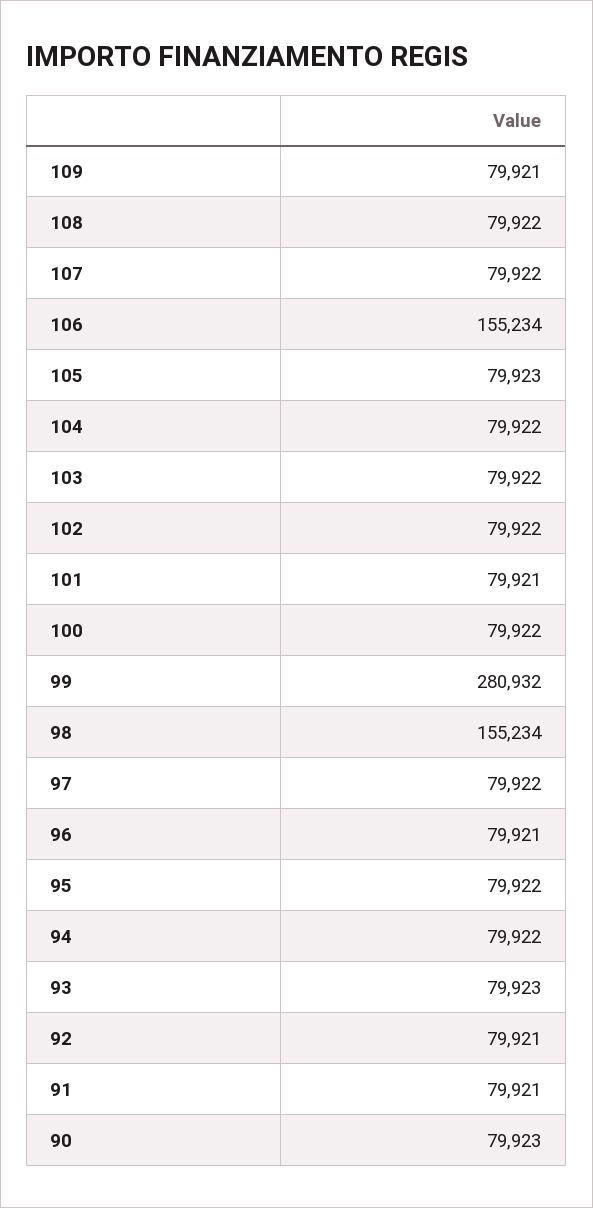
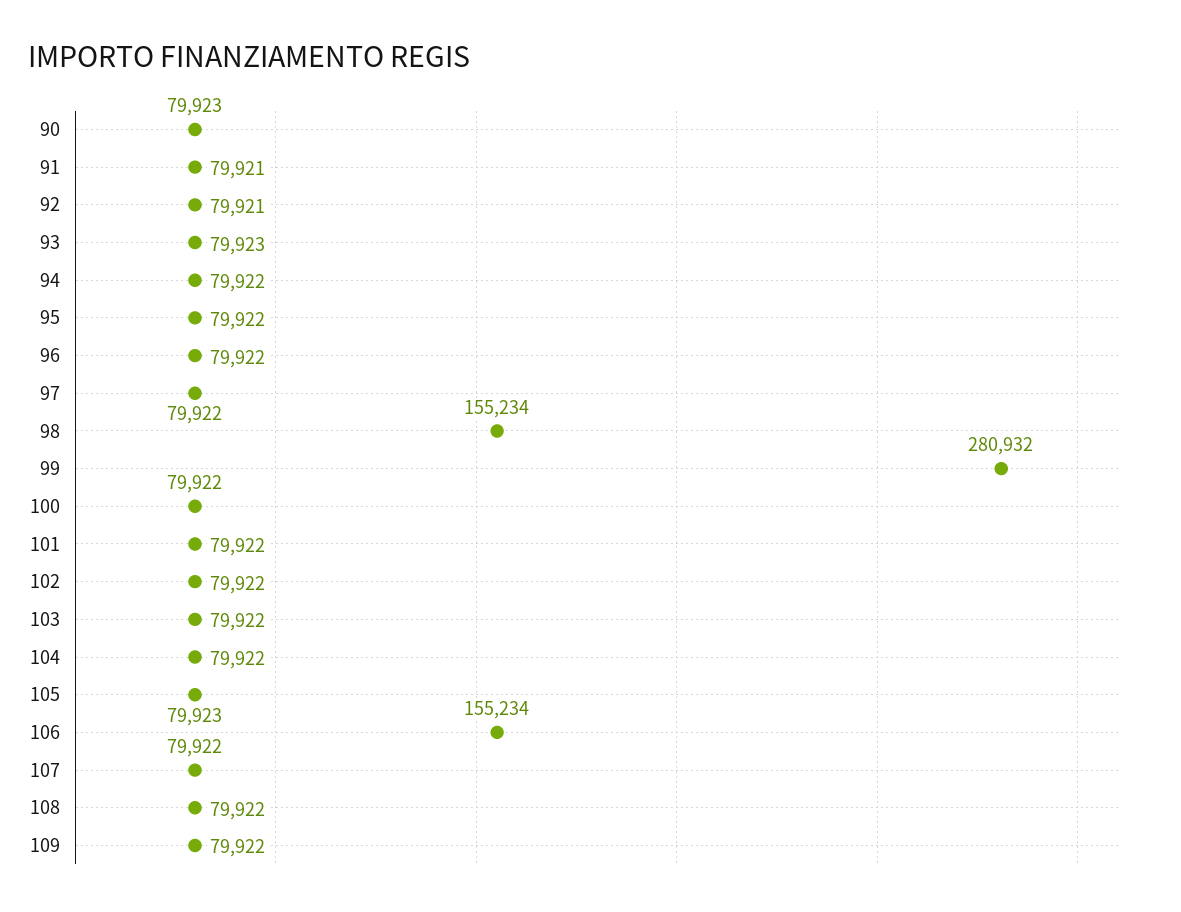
109: 79921 -> 79922
101: 79921 -> 79922
96: 79921 -> 79922

